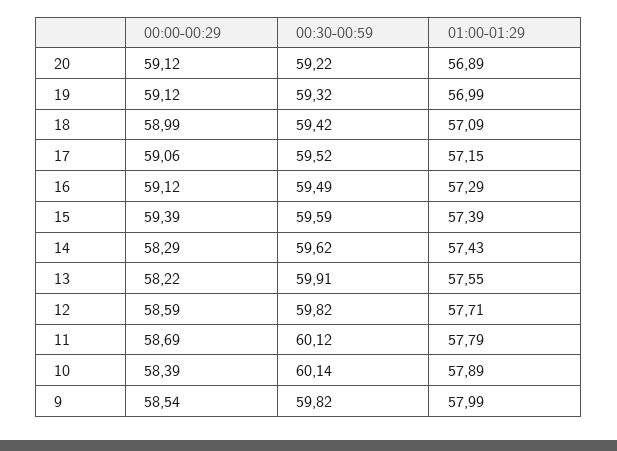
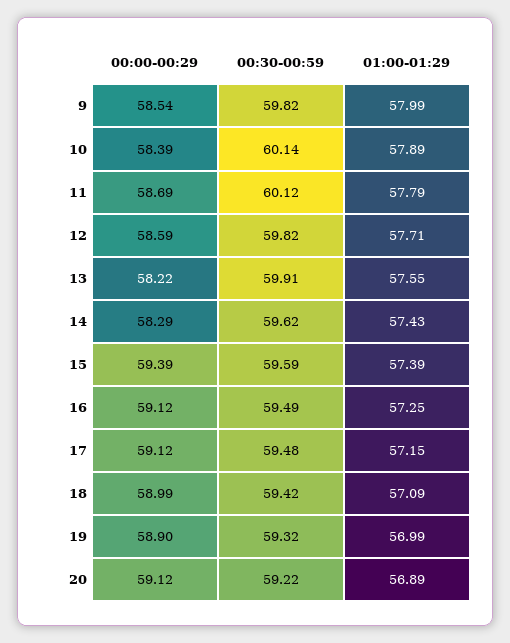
00:00-00:29, 19: 59.12 -> 58.9
00:00-00:29, 17: 59.06 -> 59.12
00:30-00:59, 17: 59.52 -> 59.48
01:00-01:29, 16: 57.29 -> 57.25

